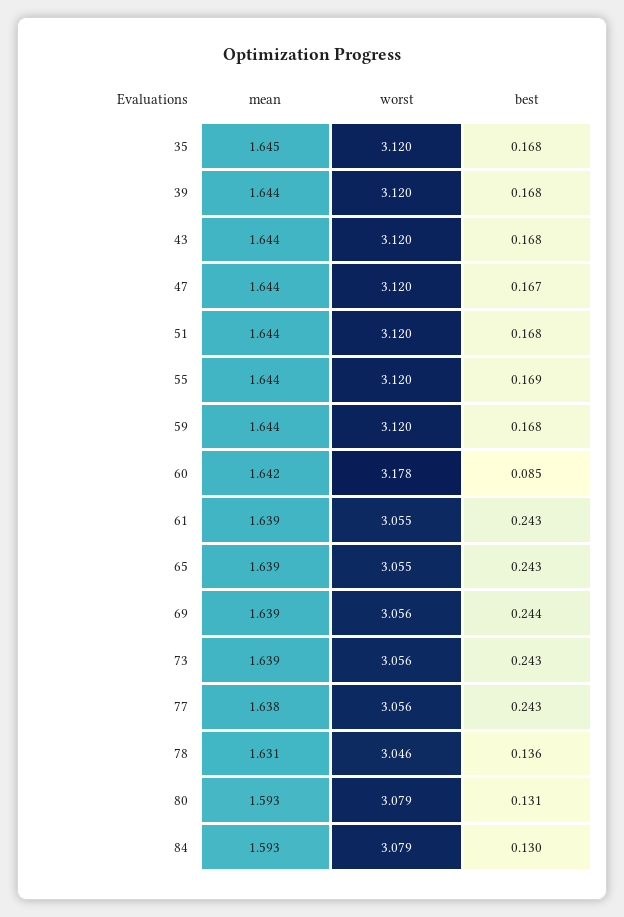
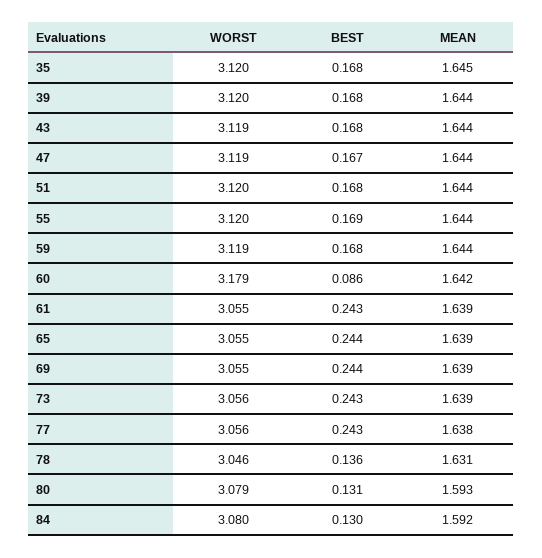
worst, 43: 3.12 -> 3.119
worst, 47: 3.12 -> 3.119
worst, 59: 3.12 -> 3.119
worst, 60: 3.178 -> 3.179
best, 60: 0.085 -> 0.086
best, 65: 0.243 -> 0.244
worst, 69: 3.056 -> 3.055
mean, 84: 1.593 -> 1.592
worst, 84: 3.079 -> 3.08

